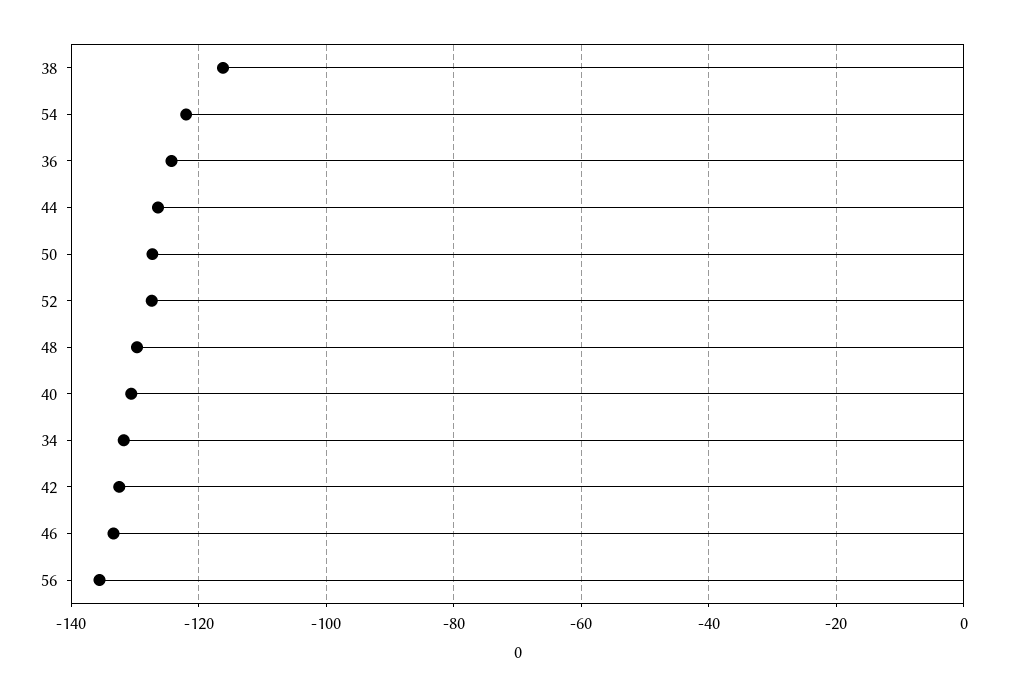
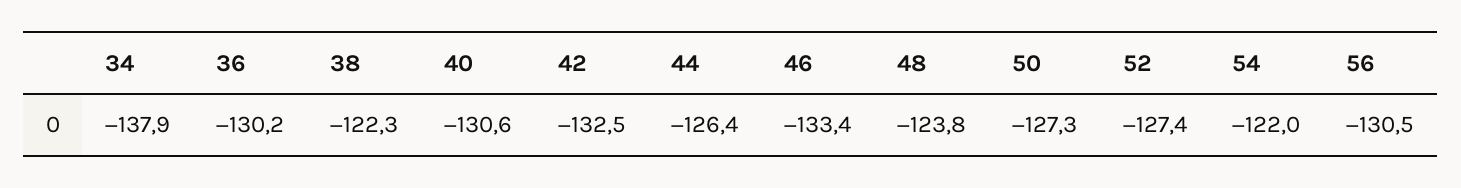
38: -116 -> -122.3
36: -124 -> -130.2
48: -130 -> -123.8
34: -132 -> -137.9
56: -136 -> -130.5

